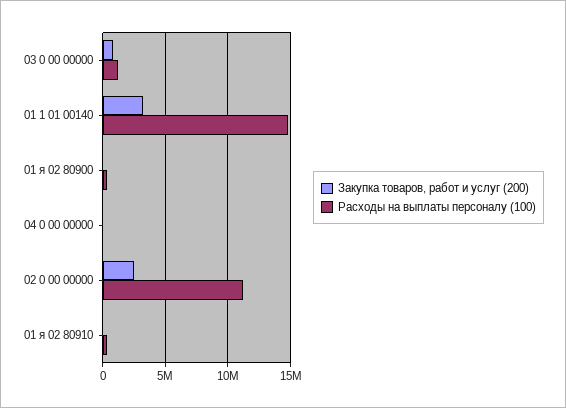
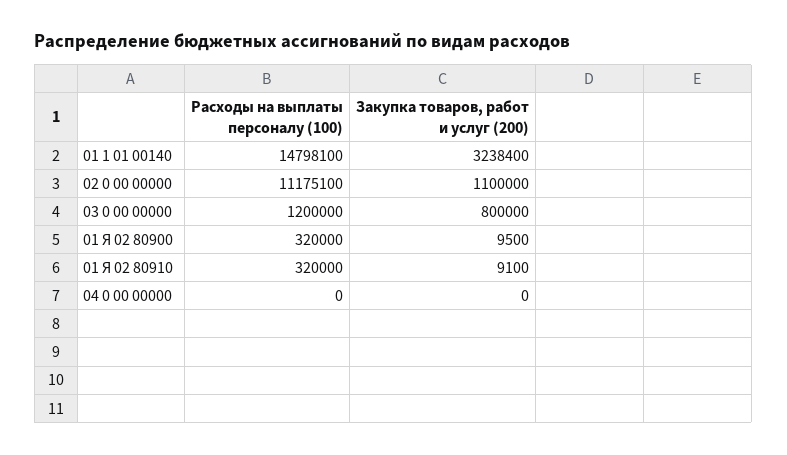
Закупка товаров, работ и услуг (200), 02 0 00 00000: 2500000 -> 1100000

